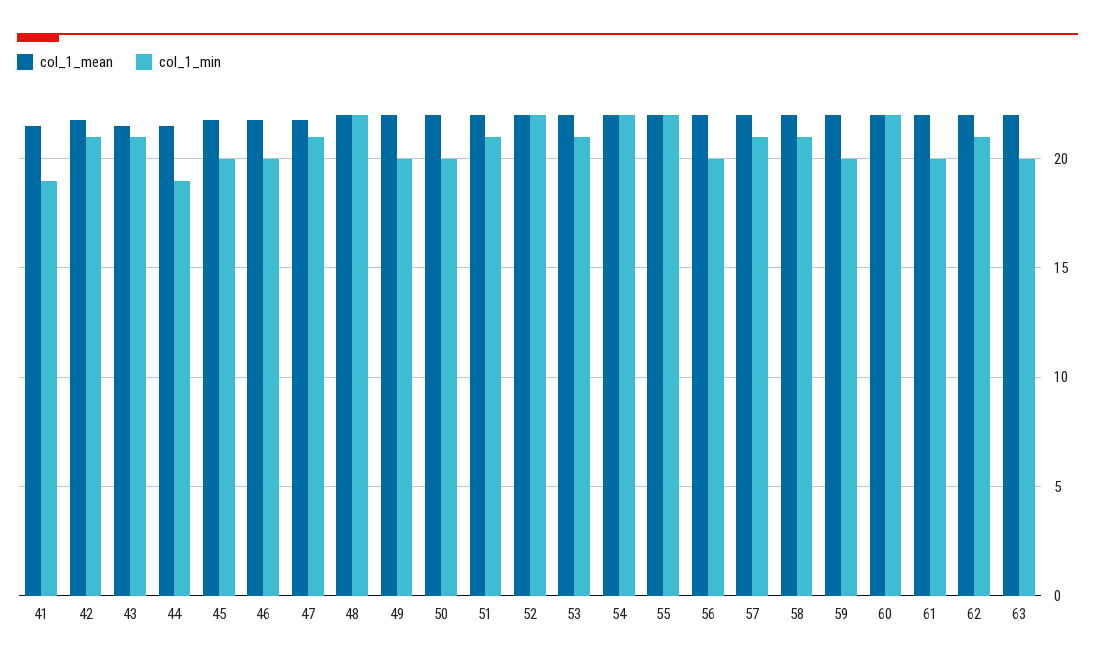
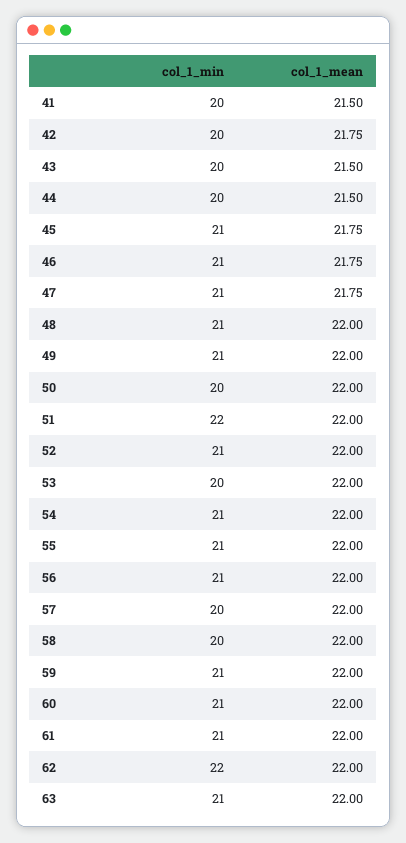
col_1_min, 41: 19 -> 20
col_1_min, 42: 21 -> 20
col_1_min, 43: 21 -> 20
col_1_min, 44: 19 -> 20
col_1_min, 45: 20 -> 21
col_1_min, 46: 20 -> 21
col_1_min, 48: 22 -> 21
col_1_min, 49: 20 -> 21
col_1_min, 51: 21 -> 22
col_1_min, 52: 22 -> 21
col_1_min, 53: 21 -> 20
col_1_min, 54: 22 -> 21
col_1_min, 55: 22 -> 21
col_1_min, 56: 20 -> 21
col_1_min, 57: 21 -> 20
col_1_min, 58: 21 -> 20
col_1_min, 59: 20 -> 21
col_1_min, 60: 22 -> 21
col_1_min, 61: 20 -> 21
col_1_min, 62: 21 -> 22
col_1_min, 63: 20 -> 21

